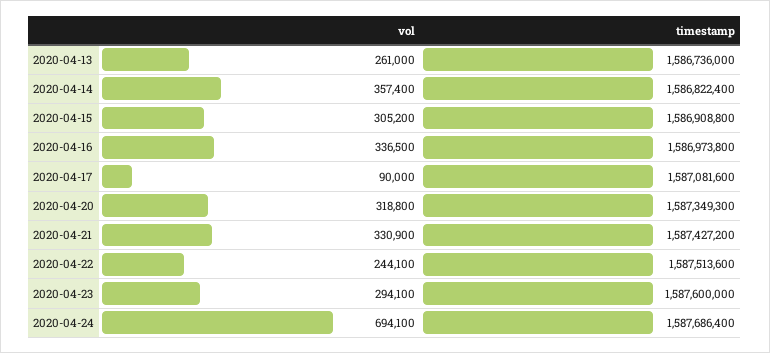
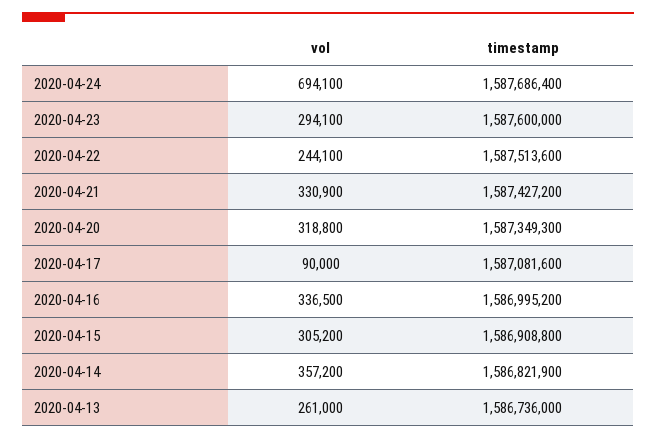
vol, 2020-04-14: 357400 -> 357200
timestamp, 2020-04-14: 1586822400 -> 1586821900
timestamp, 2020-04-16: 1586973800 -> 1586995200

